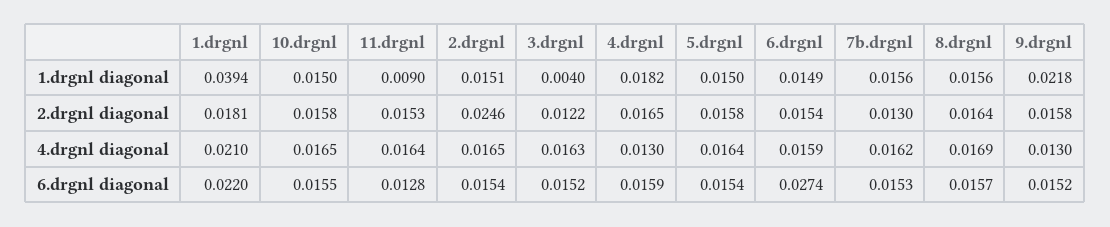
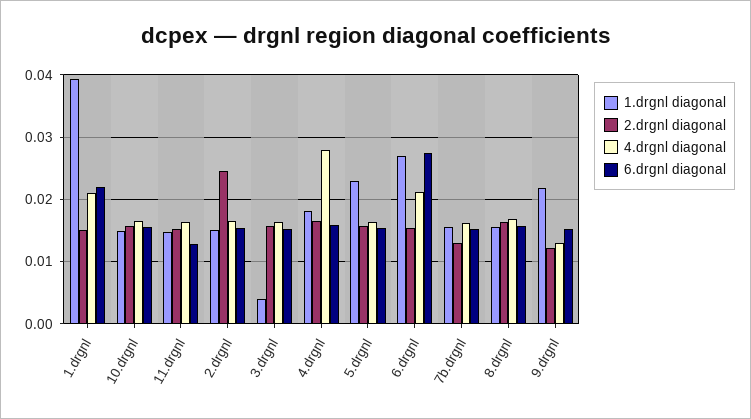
1.drgnl diagonal, 11.drgnl: 0.009 -> 0.015
1.drgnl diagonal, 5.drgnl: 0.015 -> 0.023
1.drgnl diagonal, 6.drgnl: 0.0149 -> 0.027
2.drgnl diagonal, 1.drgnl: 0.0181 -> 0.015
2.drgnl diagonal, 3.drgnl: 0.0122 -> 0.016
2.drgnl diagonal, 9.drgnl: 0.0158 -> 0.012
4.drgnl diagonal, 4.drgnl: 0.013 -> 0.028
4.drgnl diagonal, 6.drgnl: 0.0159 -> 0.021

